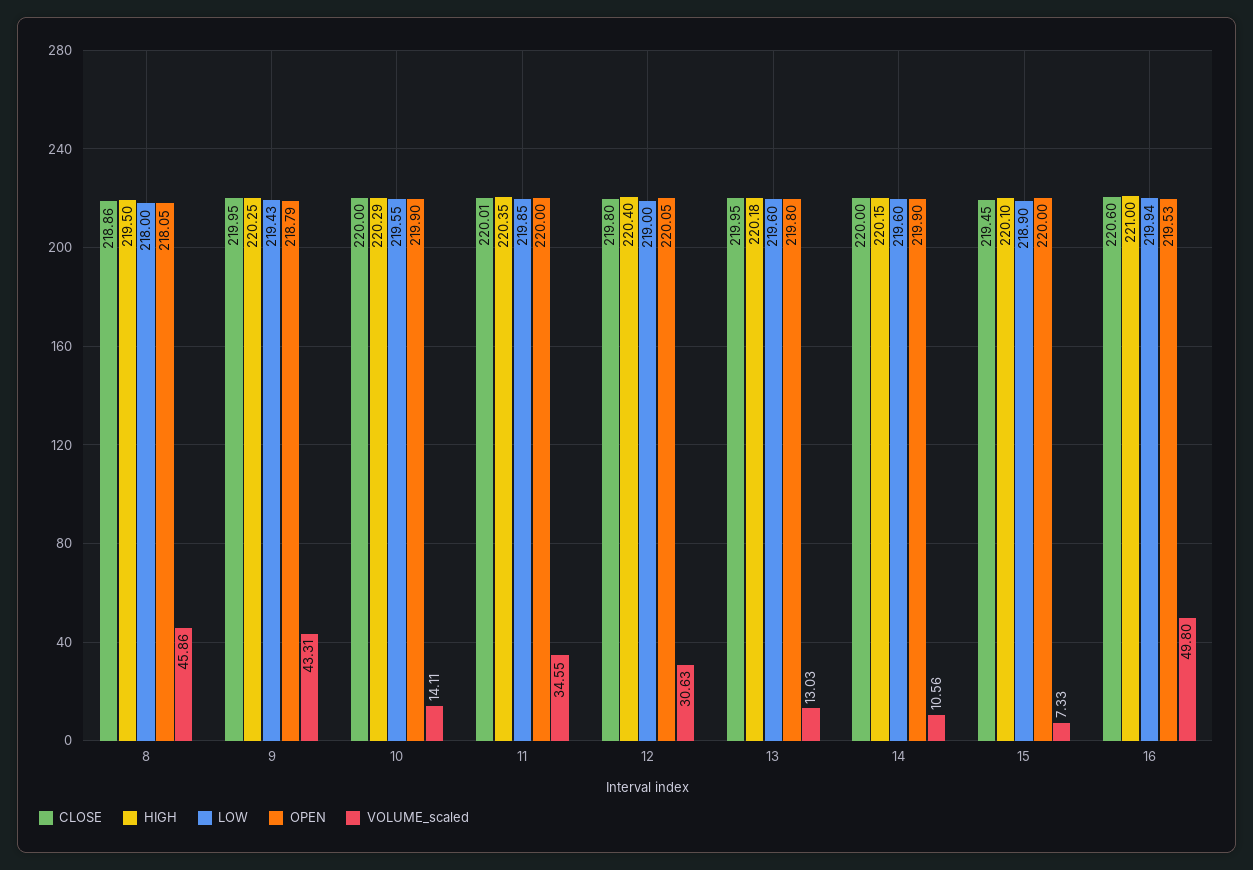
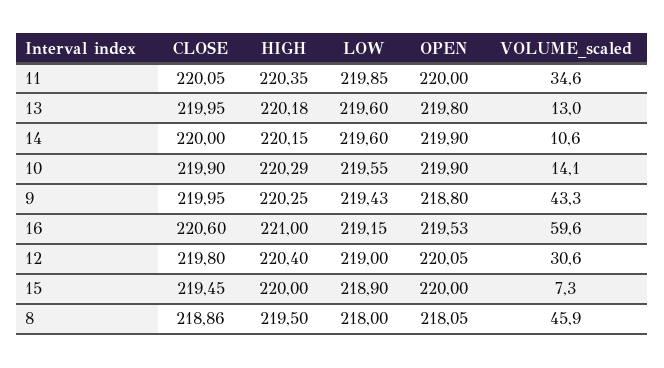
OPEN, 9: 218.79 -> 218.8
CLOSE, 10: 220 -> 219.9
CLOSE, 11: 220.01 -> 220.05
HIGH, 15: 220.1 -> 220
LOW, 16: 219.94 -> 219.15
VOLUME_scaled, 16: 49.8 -> 59.6

